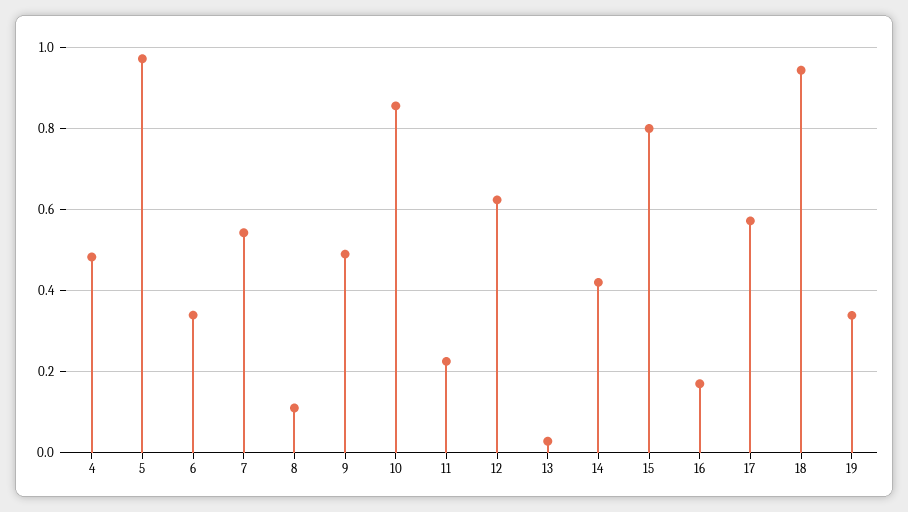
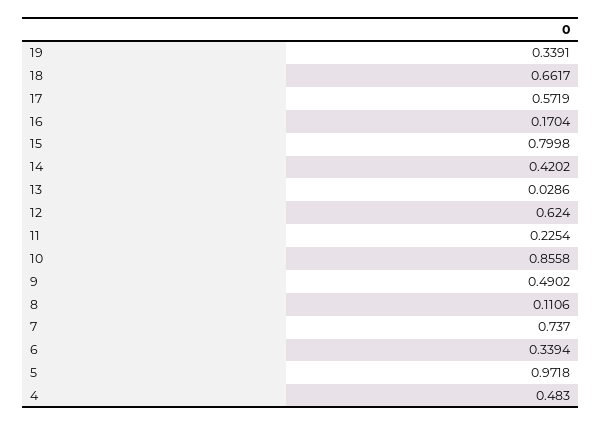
7: 0.54 -> 0.737
18: 0.94 -> 0.6617

